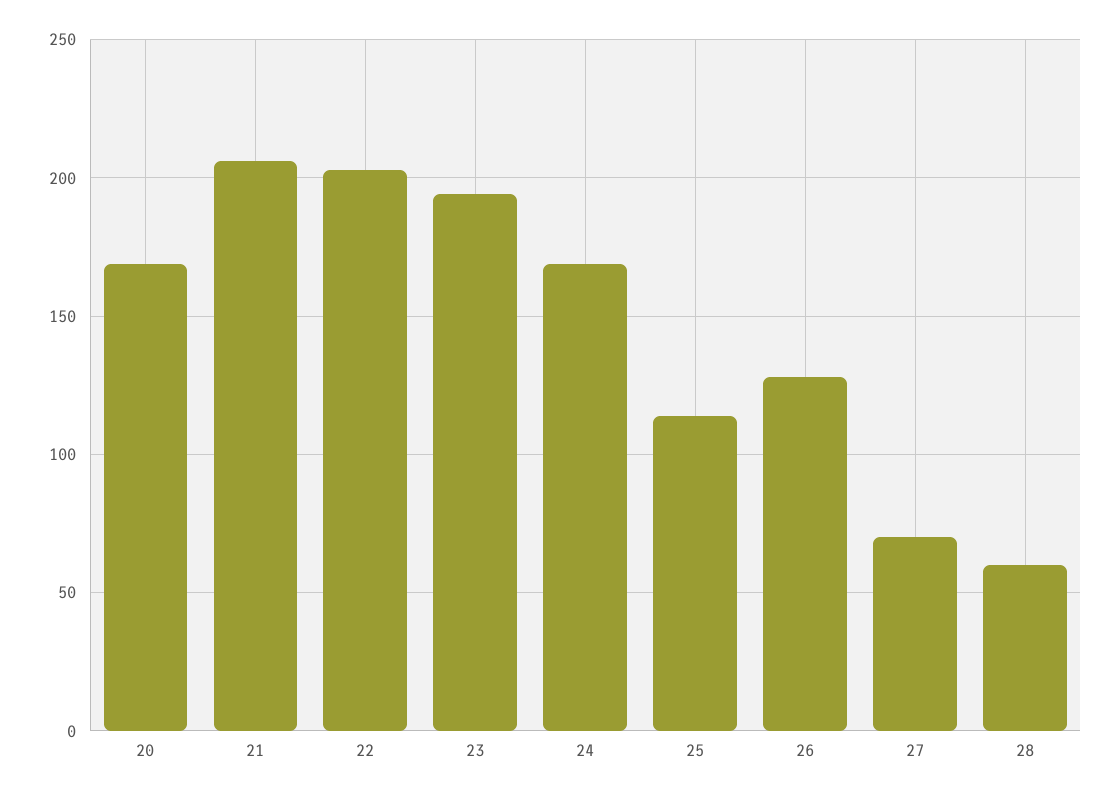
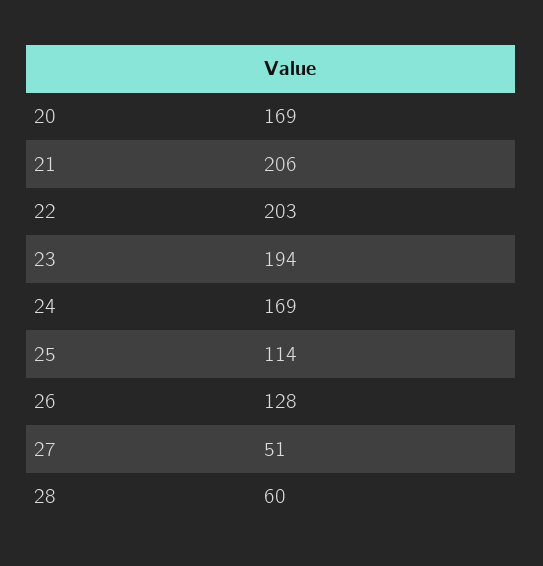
27: 70 -> 51

